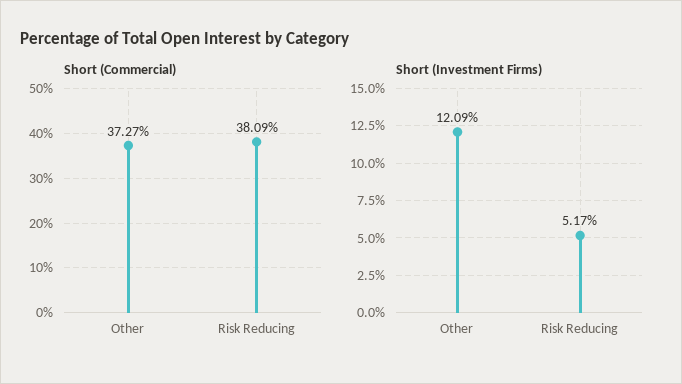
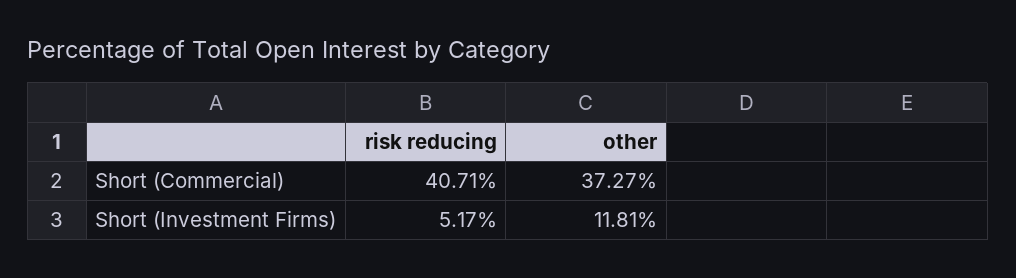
Short (Commercial), Risk Reducing: 38.09 -> 40.71
Short (Investment Firms), Other: 12.09 -> 11.81

